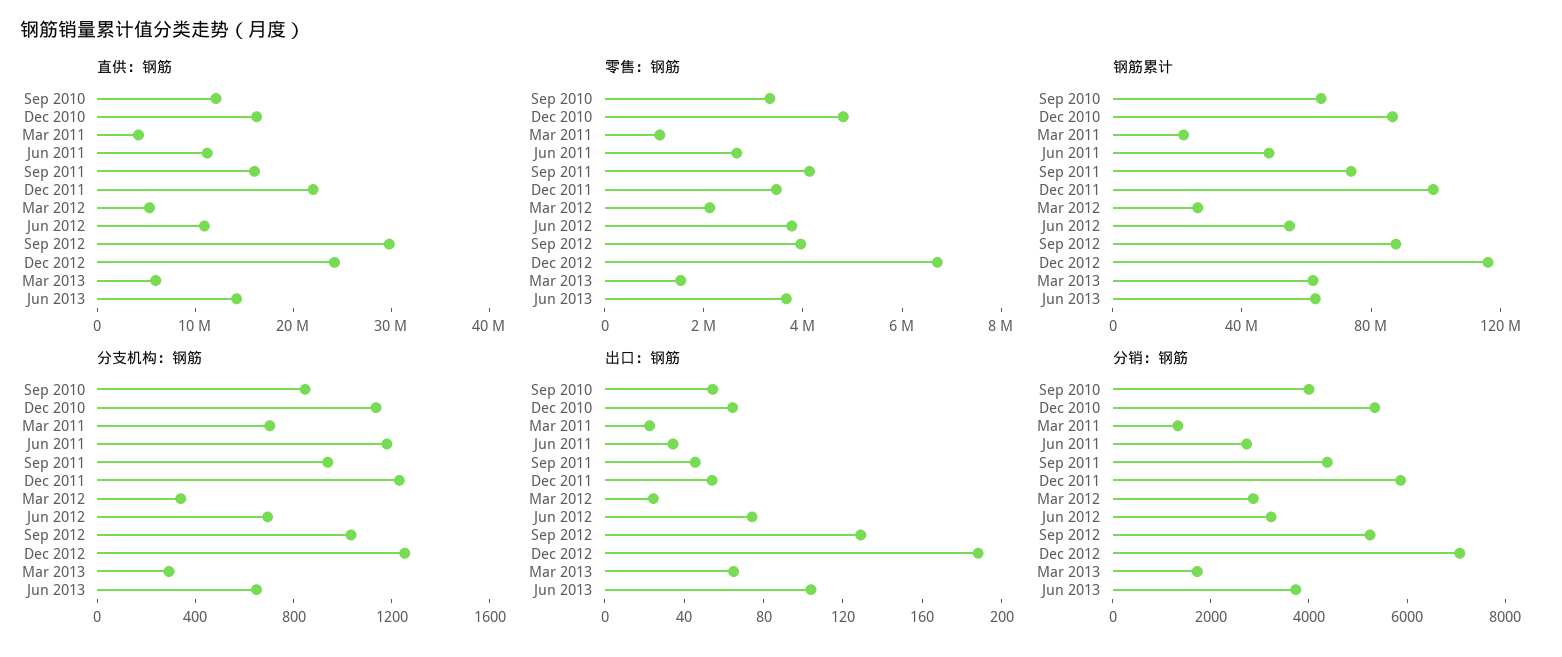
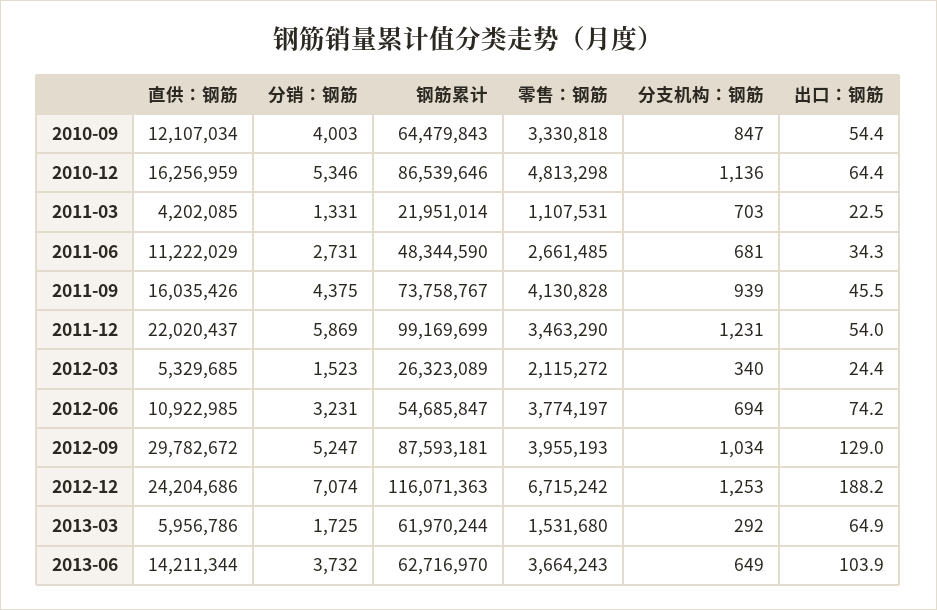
分支机构：钢筋, Jun 2011: 1200 -> 681
分销：钢筋, Mar 2012: 3000 -> 1523

